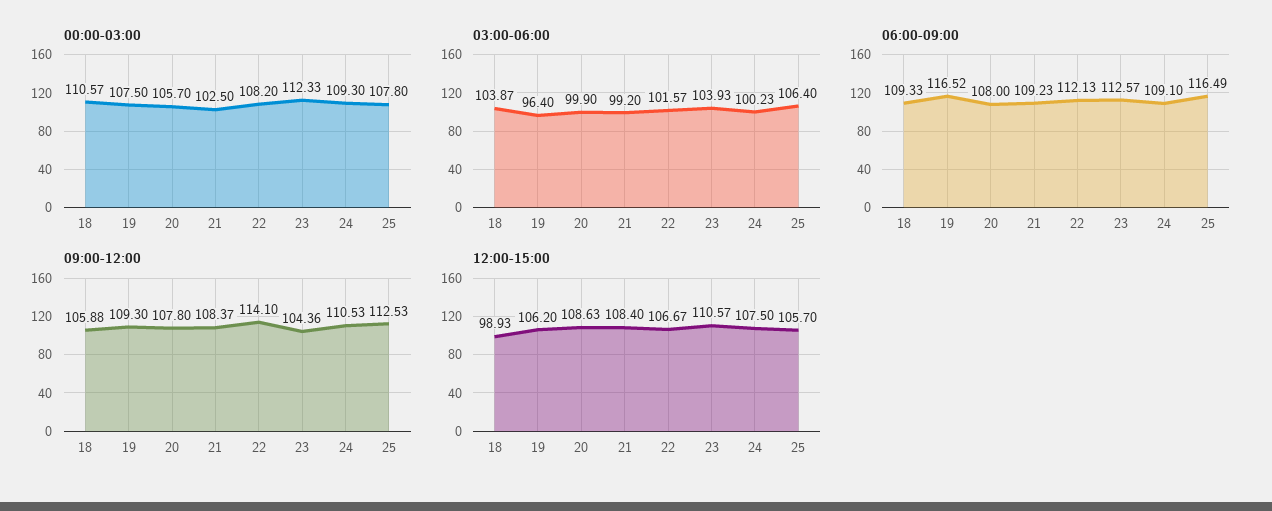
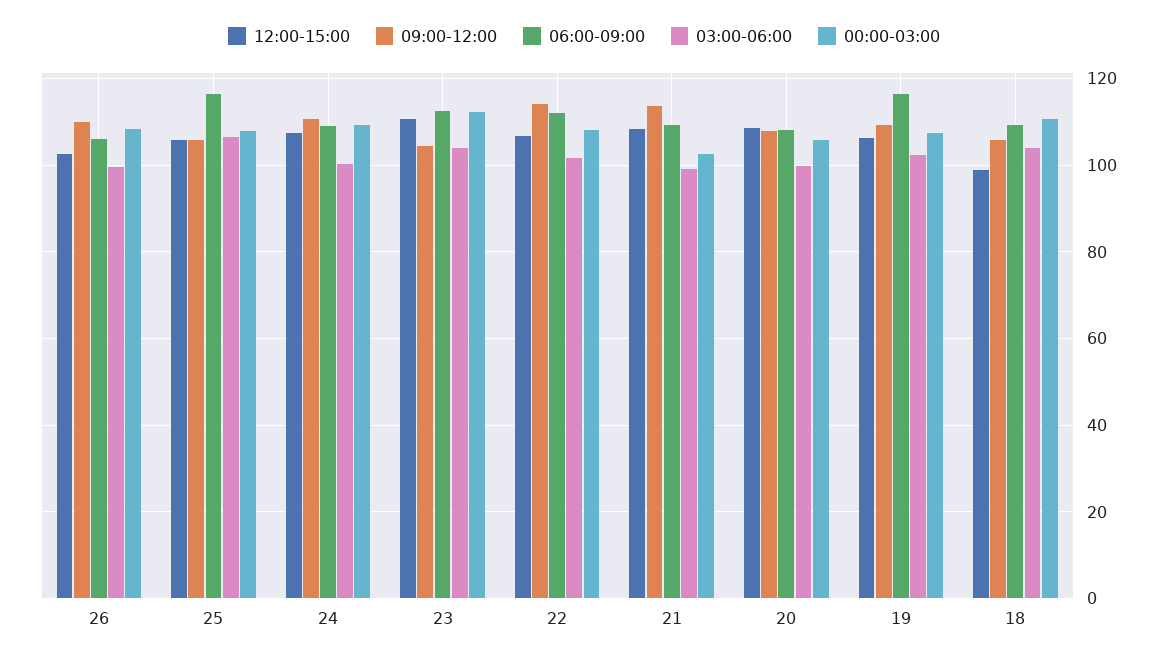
03:00-06:00, 19: 96.4 -> 102
09:00-12:00, 21: 108.37 -> 114
09:00-12:00, 25: 112.53 -> 106
12:00-15:00, 26: none -> 102
09:00-12:00, 26: none -> 110
06:00-09:00, 26: none -> 106
03:00-06:00, 26: none -> 100
00:00-03:00, 26: none -> 108

